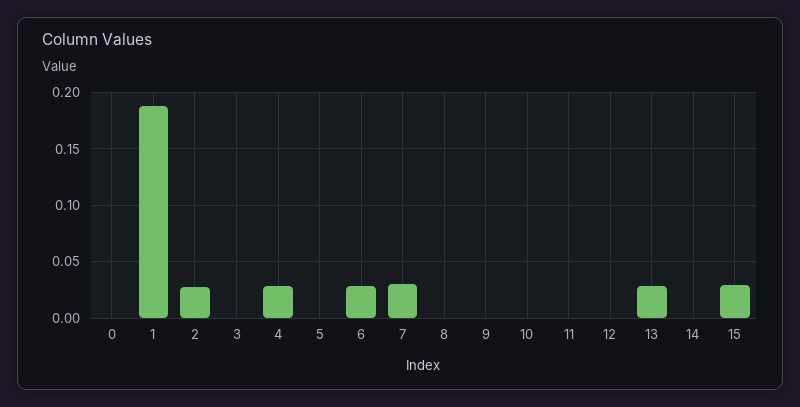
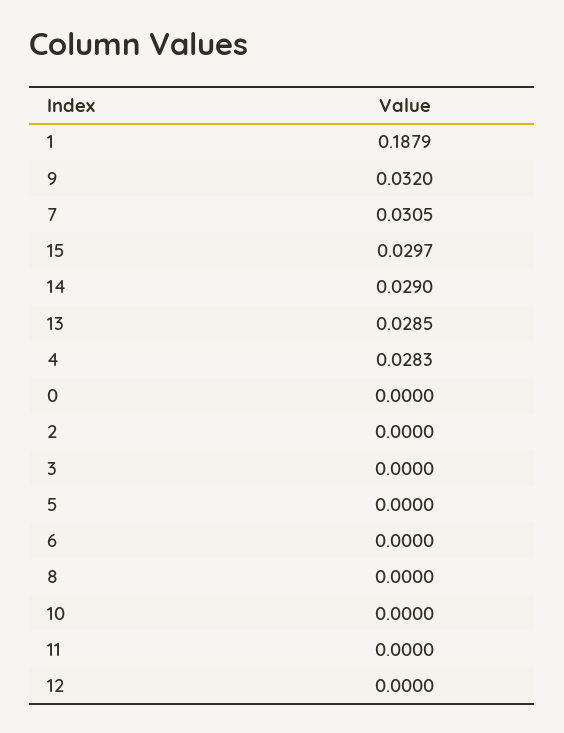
2: 0.03 -> 0
6: 0.03 -> 0
9: 0 -> 0.032
14: 0 -> 0.029

